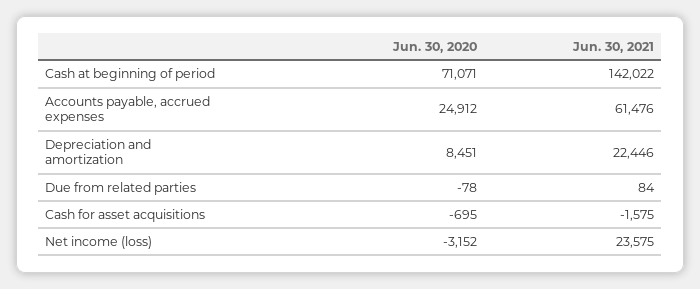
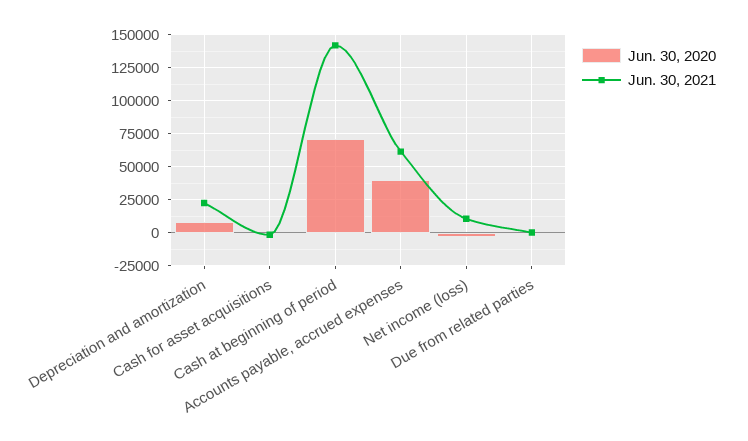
Jun. 30, 2020, Accounts payable, accrued expenses: 24912 -> 40000
Jun. 30, 2021, Net income (loss): 23575 -> 10000

